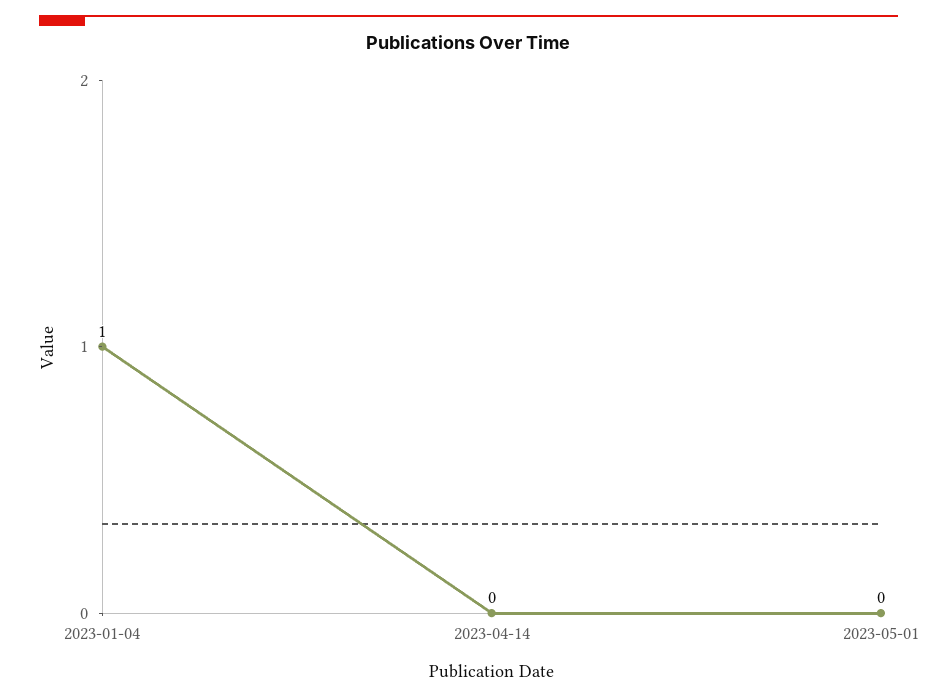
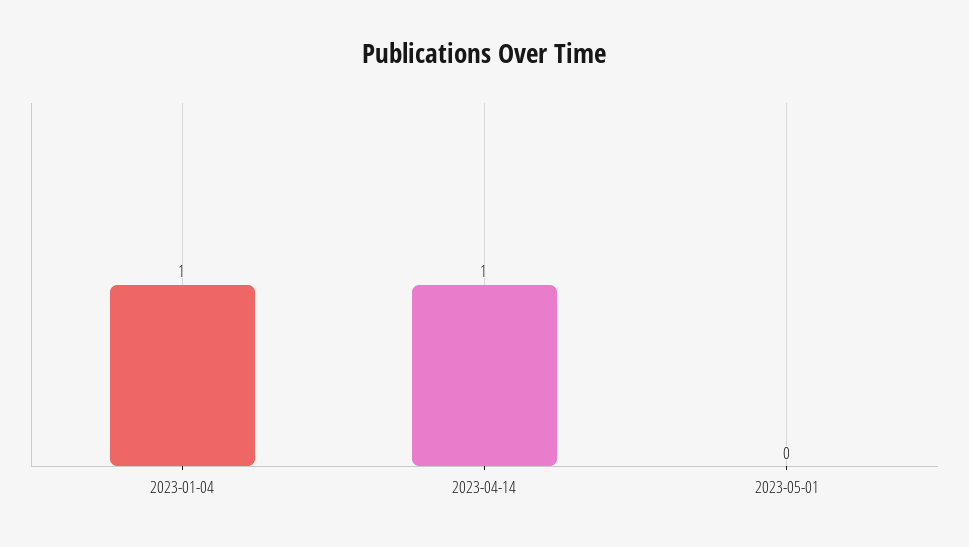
2023-04-14: 0 -> 1

